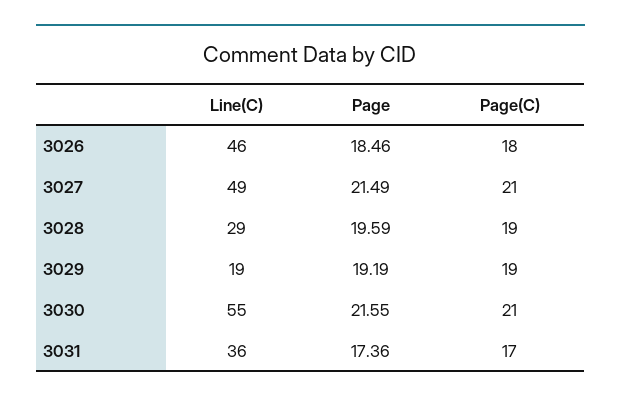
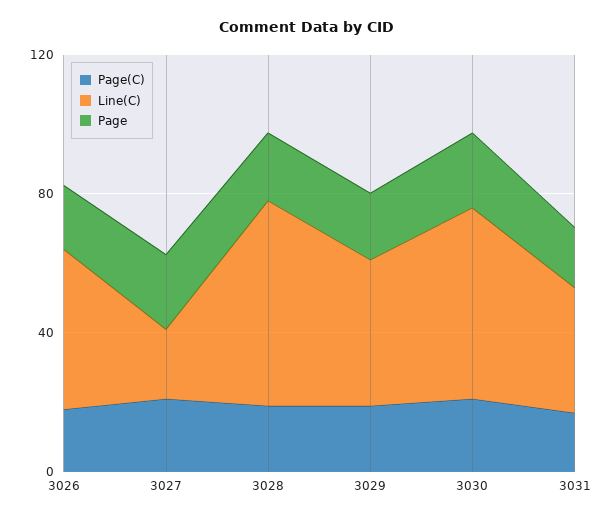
Line(C), 3027: 49 -> 20
Line(C), 3028: 29 -> 60
Line(C), 3029: 19 -> 40

